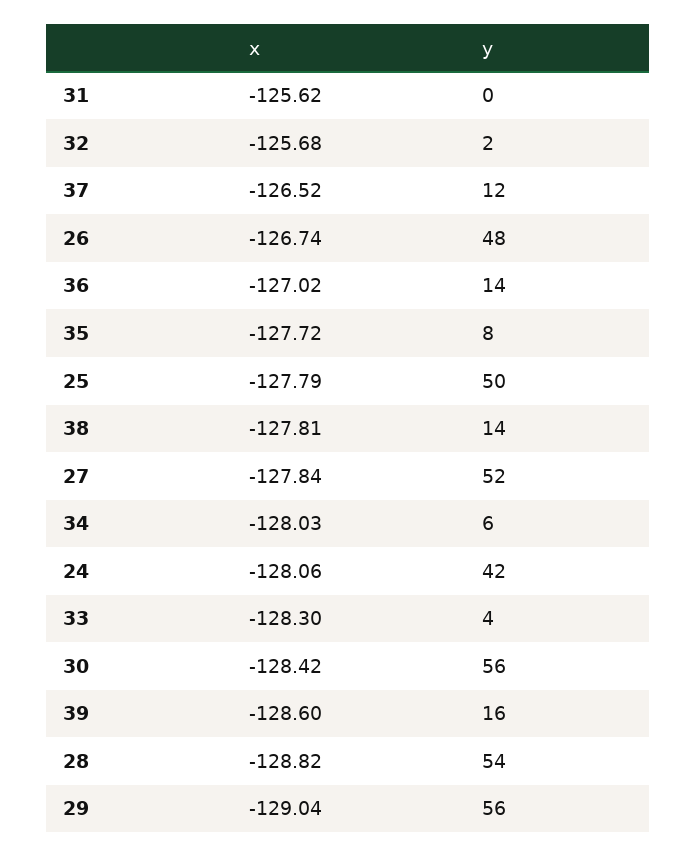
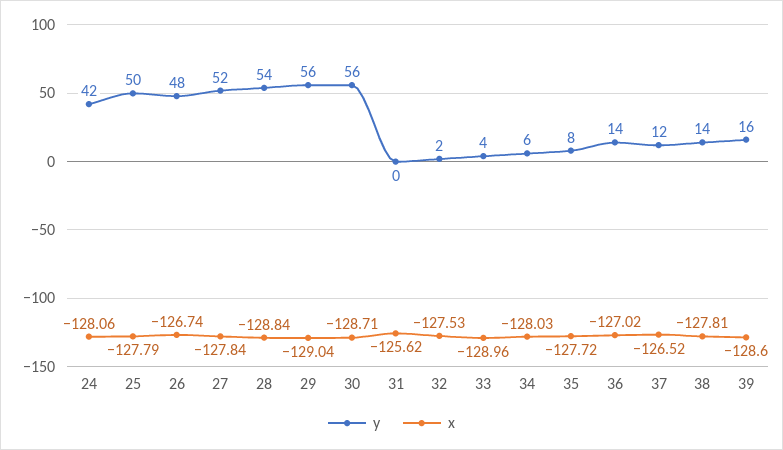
x, 32: -125.68 -> -127.53
x, 33: -128.3 -> -128.96
x, 30: -128.42 -> -128.71
x, 28: -128.82 -> -128.84

